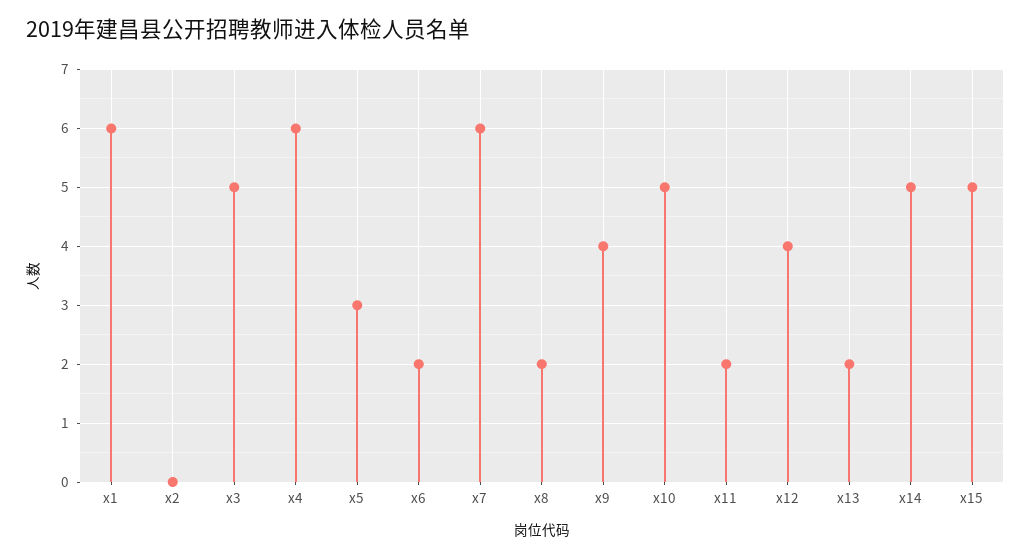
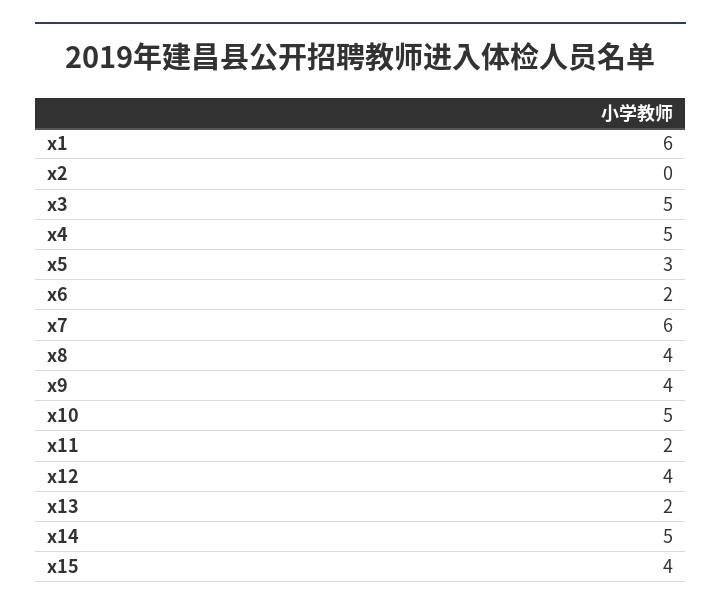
x4: 6 -> 5
x8: 2 -> 4
x15: 5 -> 4

